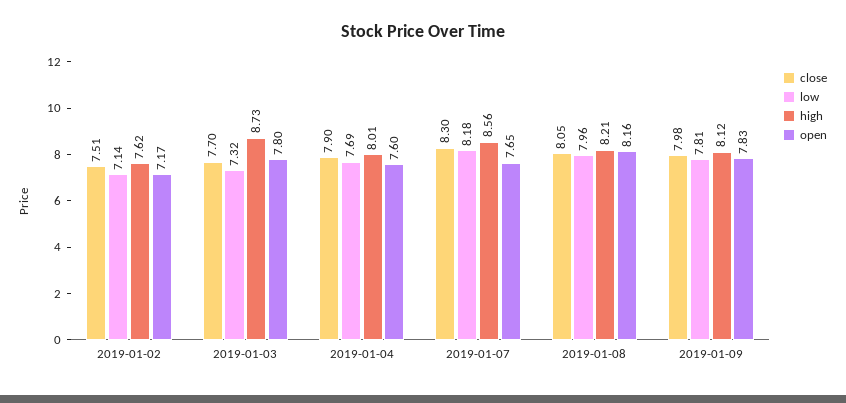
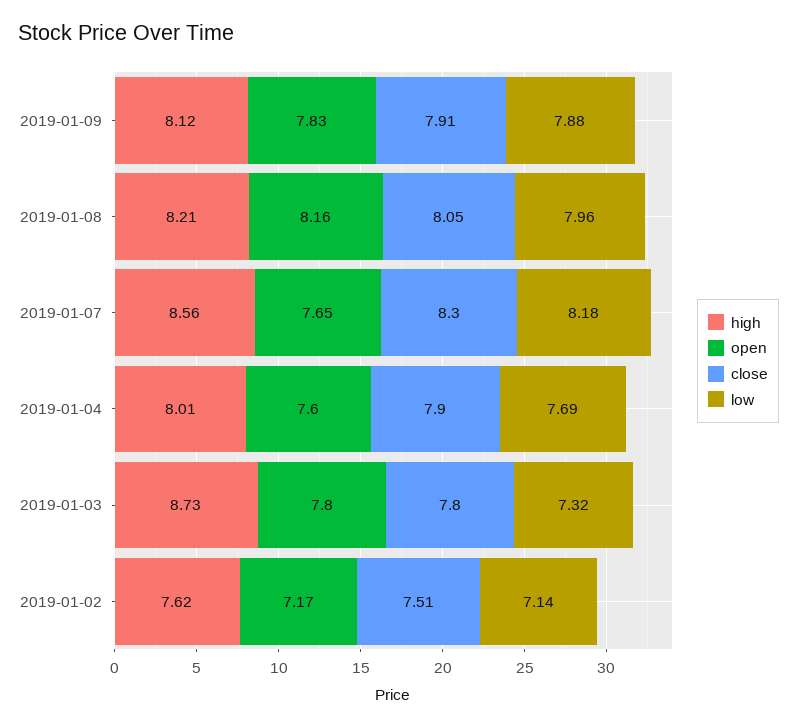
close, 2019-01-03: 7.7 -> 7.8
close, 2019-01-09: 7.98 -> 7.91
low, 2019-01-09: 7.81 -> 7.88

